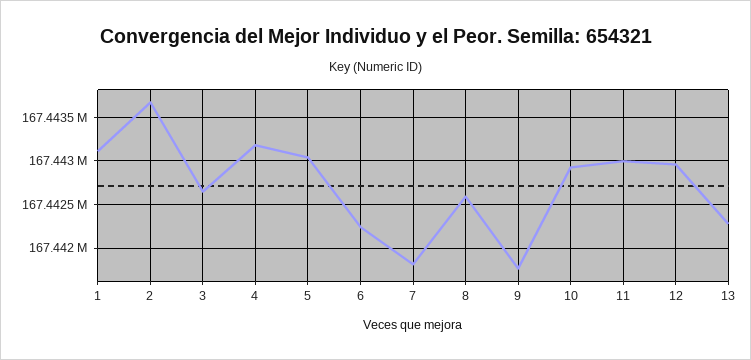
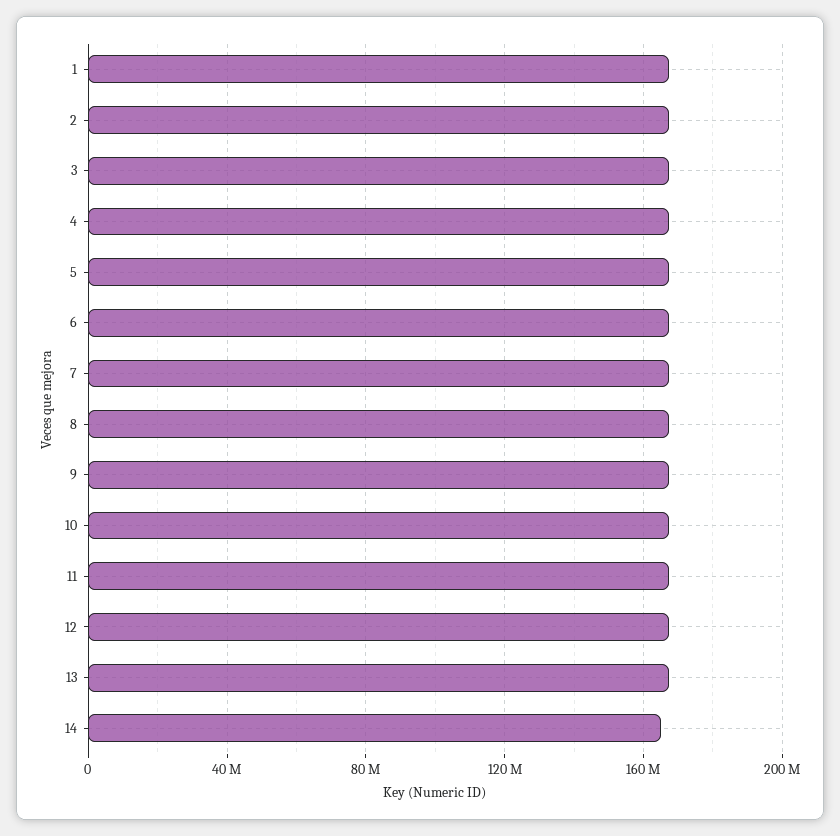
14: none -> 165000000

